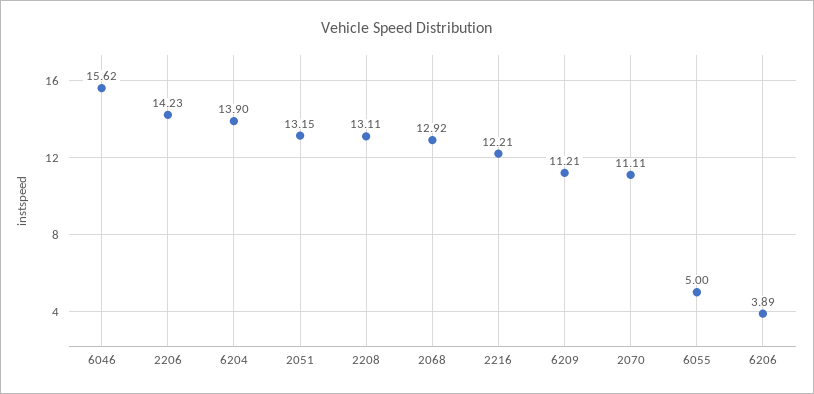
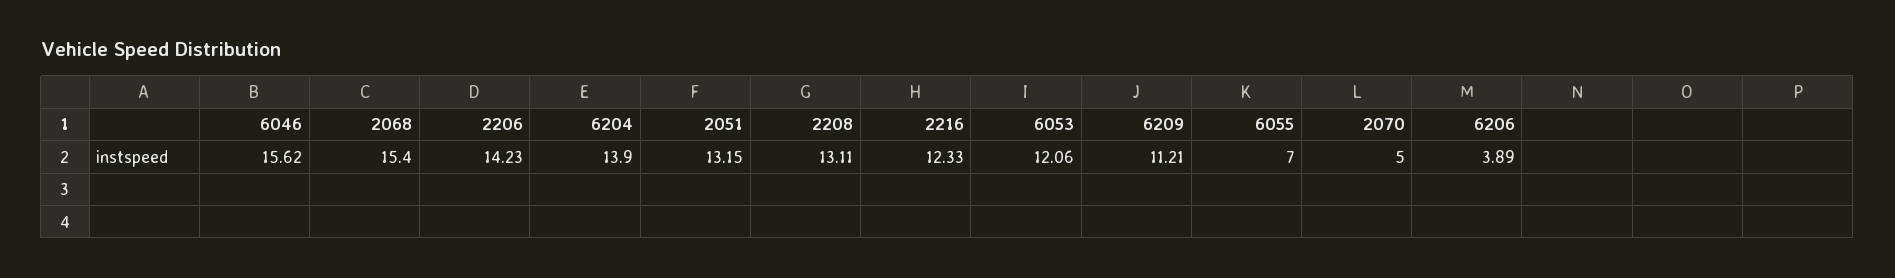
2068: 12.92 -> 15.4
2216: 12.21 -> 12.33
2070: 11.11 -> 5
6055: 5 -> 7
6053: none -> 12.06

